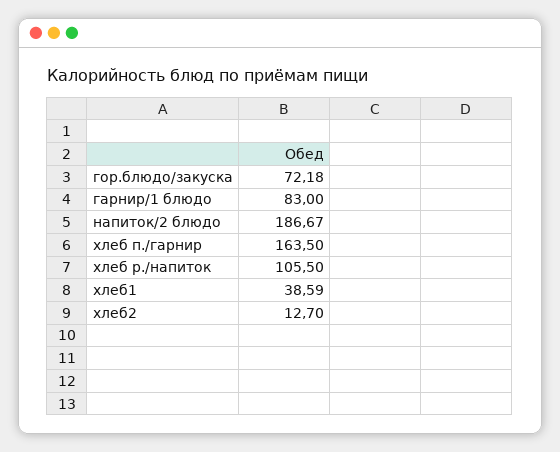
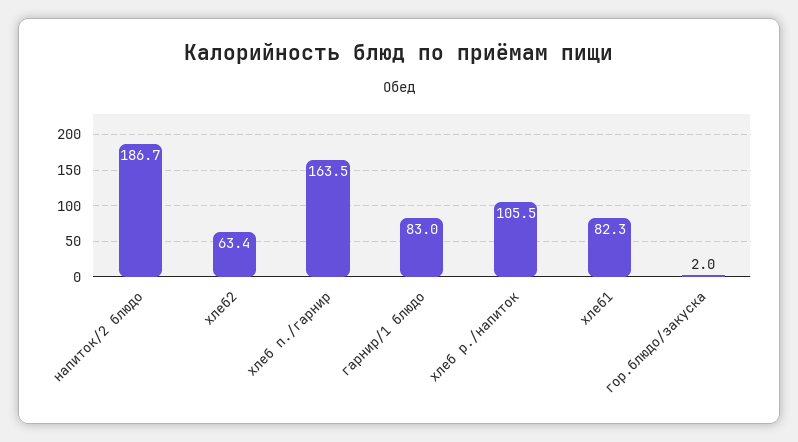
гор.блюдо/закуска: 72.18 -> 2
хлеб1: 38.59 -> 82.3
хлеб2: 12.7 -> 63.4

